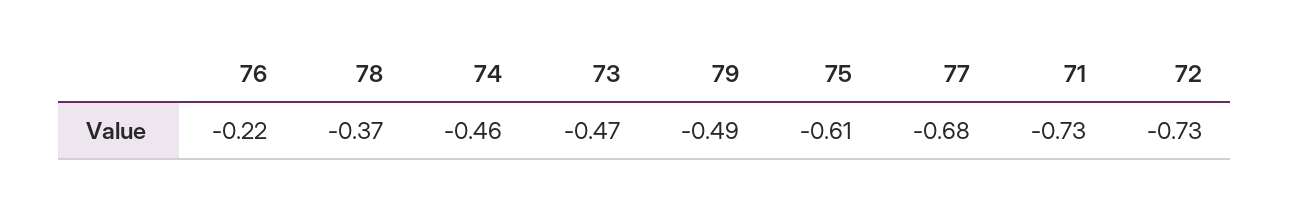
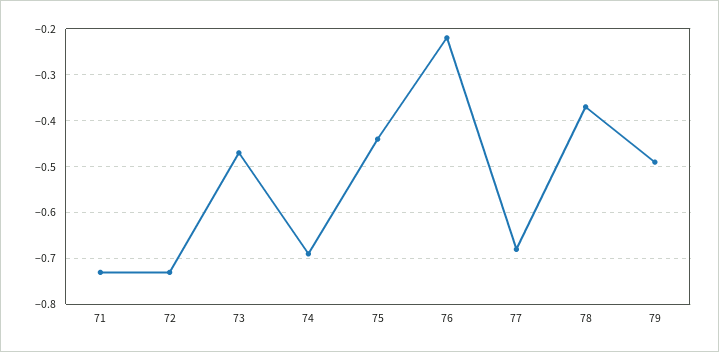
74: -0.46 -> -0.7
75: -0.61 -> -0.45

